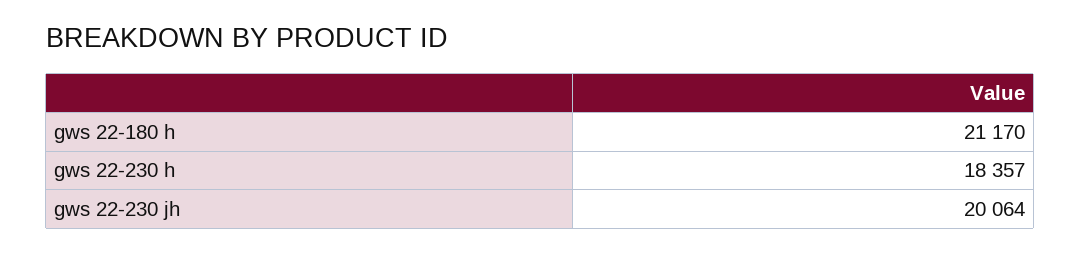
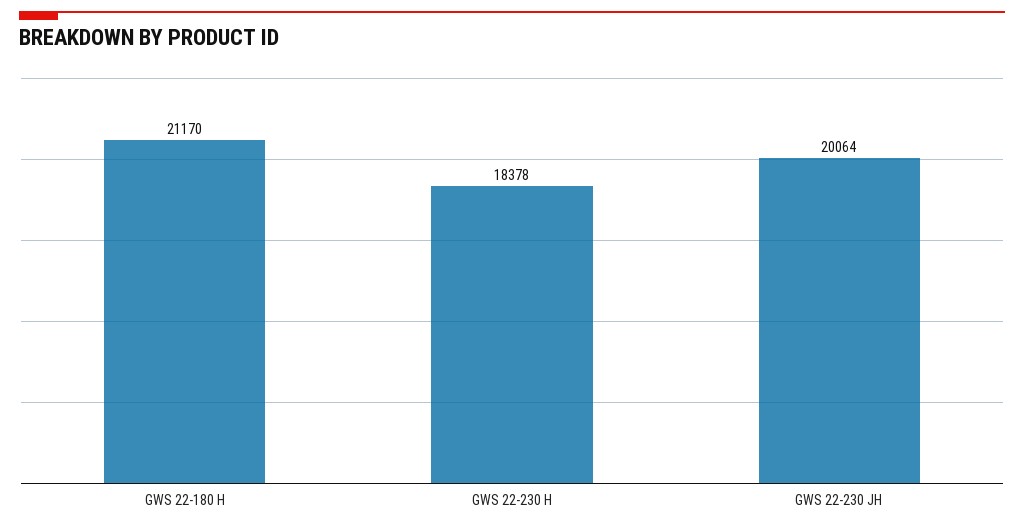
gws 22-230 h: 18357 -> 18378

